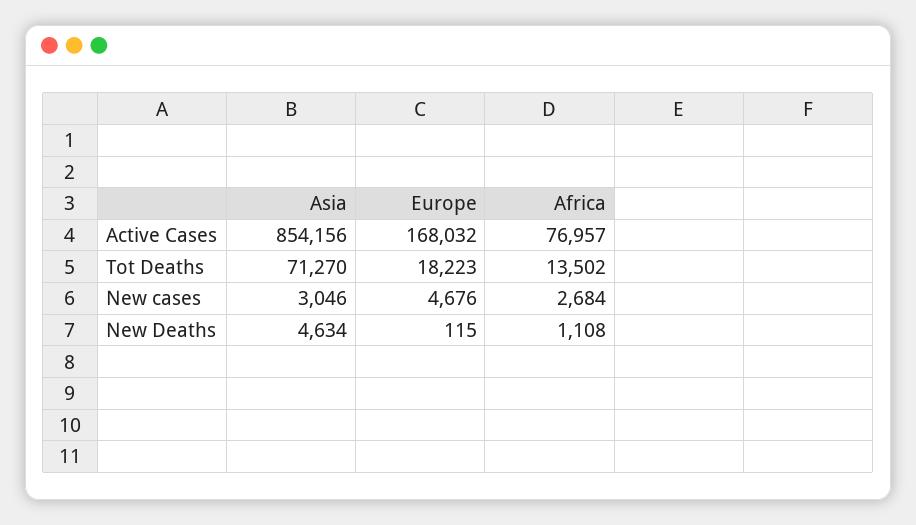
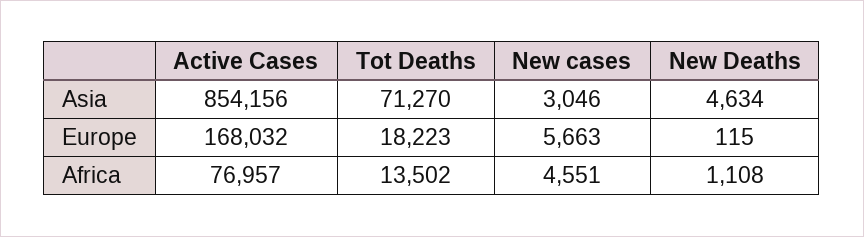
Europe, New cases: 4676 -> 5663
Africa, New cases: 2684 -> 4551

